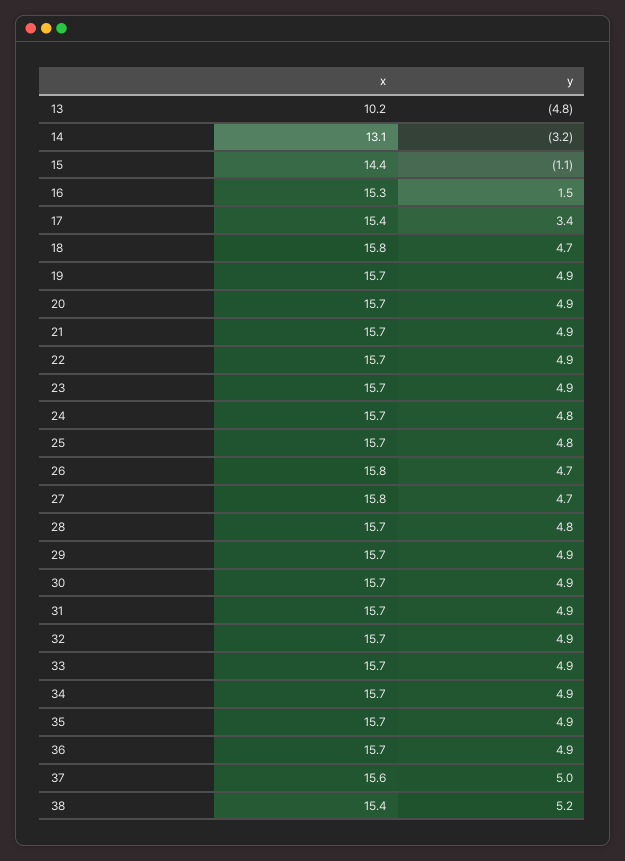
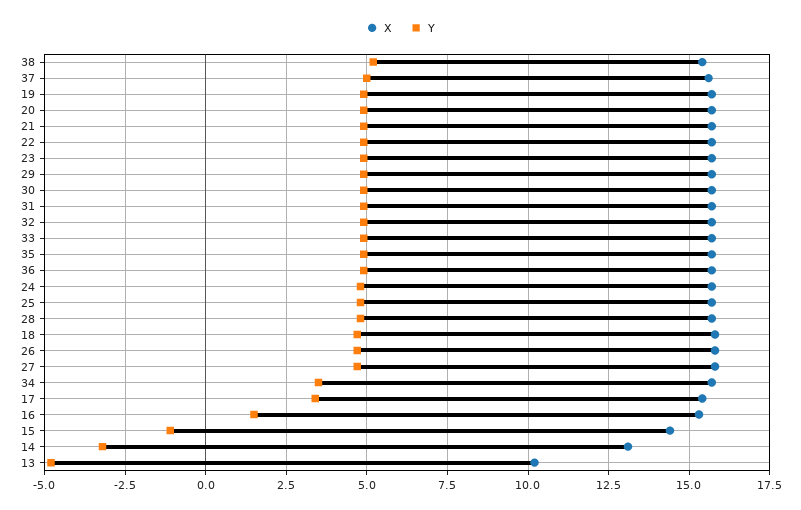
y, 34: 4.9 -> 3.5

